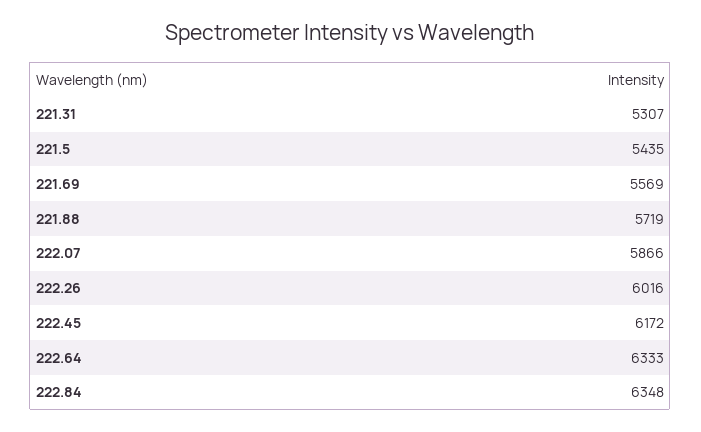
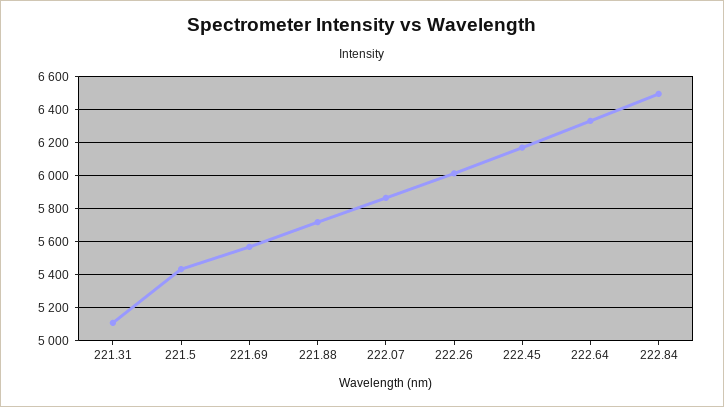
221.31: 5307 -> 5100
222.84: 6348 -> 6500

